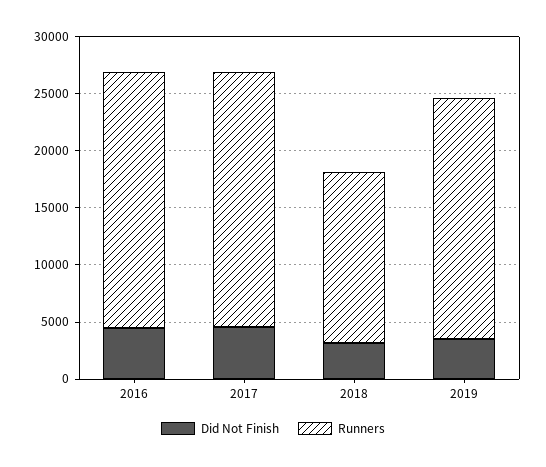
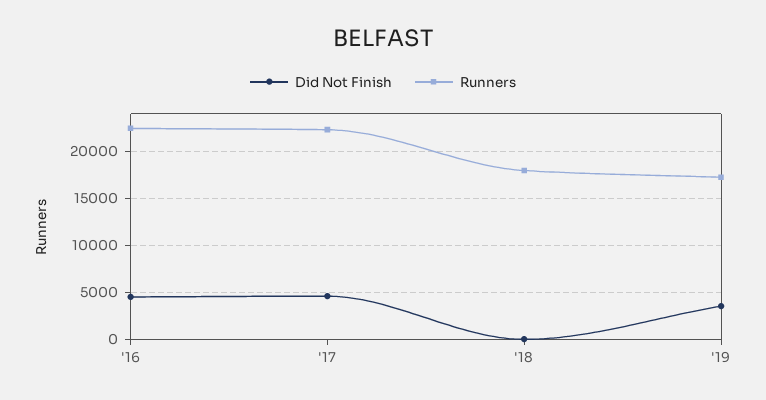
Did Not Finish, 2018: 3000 -> 0
Runners, 2018: 15000 -> 18000
Runners, 2019: 21000 -> 17000

